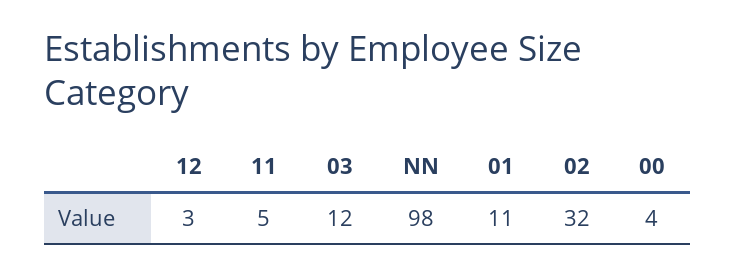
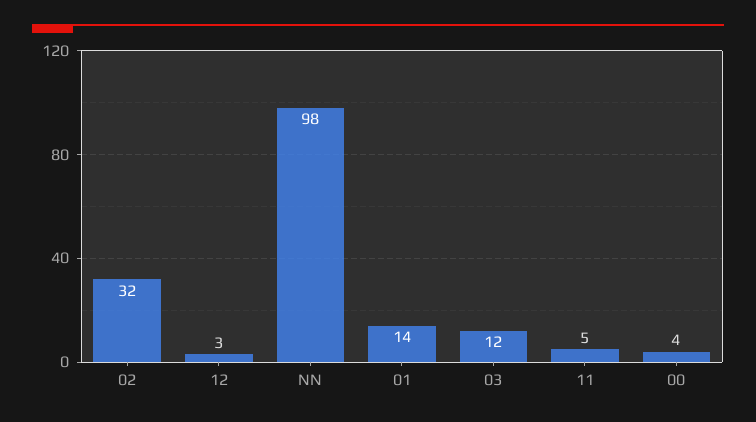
01: 11 -> 14

